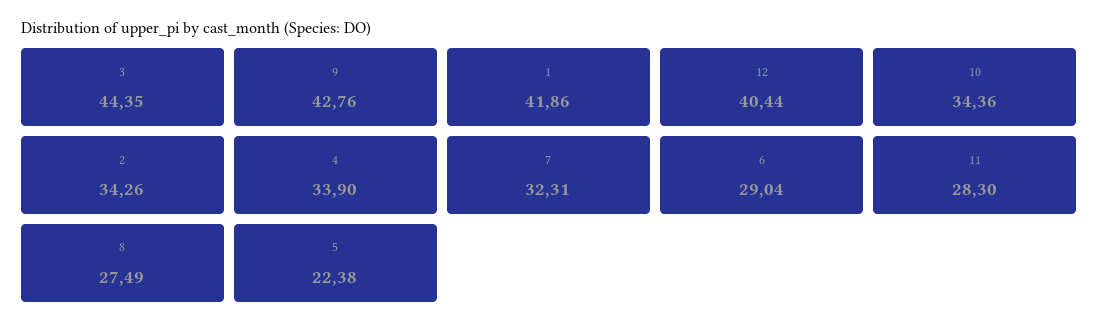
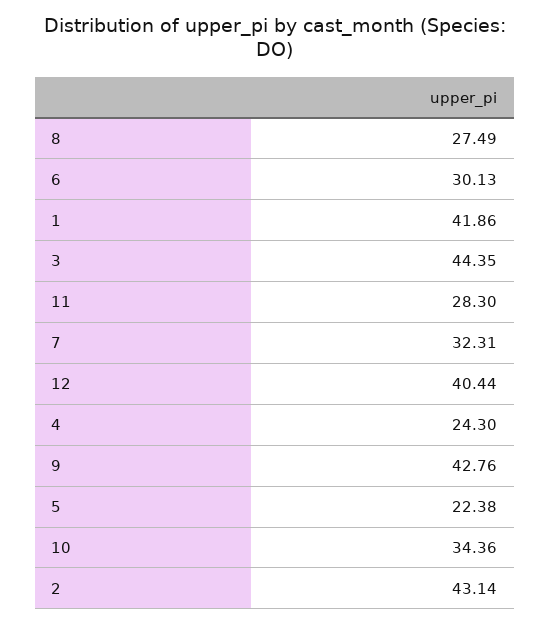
2: 34.26 -> 43.14
4: 33.9 -> 24.3
6: 29.04 -> 30.13

